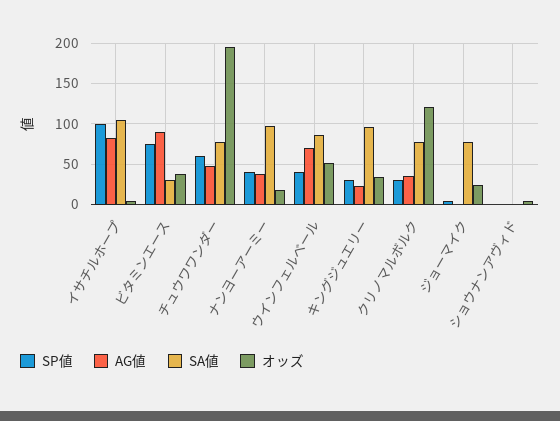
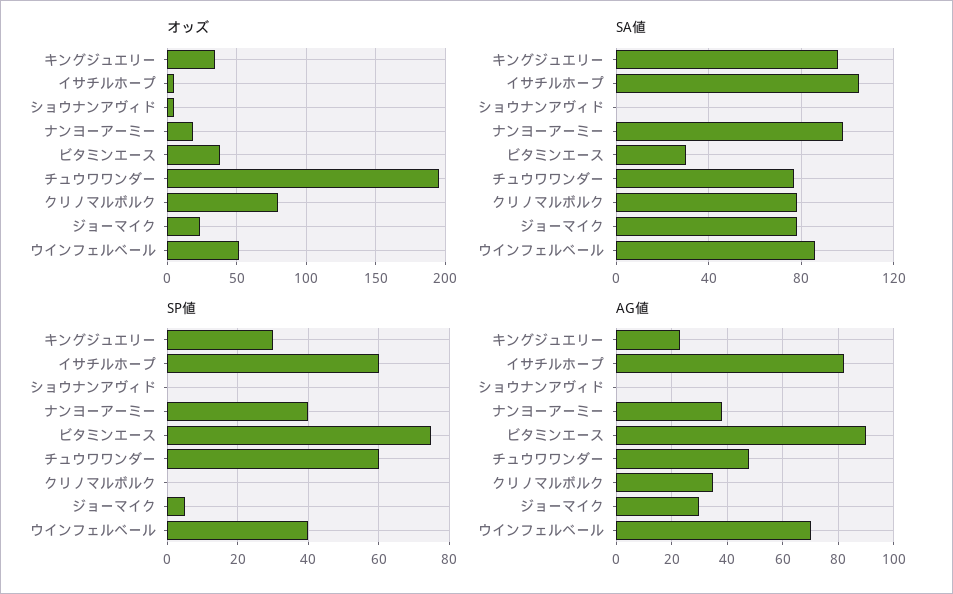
SP値, イサチルホープ: 100 -> 60
SP値, クリノマルボルク: 30 -> 0
オッズ, クリノマルボルク: 120 -> 80
AG値, ジョーマイク: 0 -> 30

